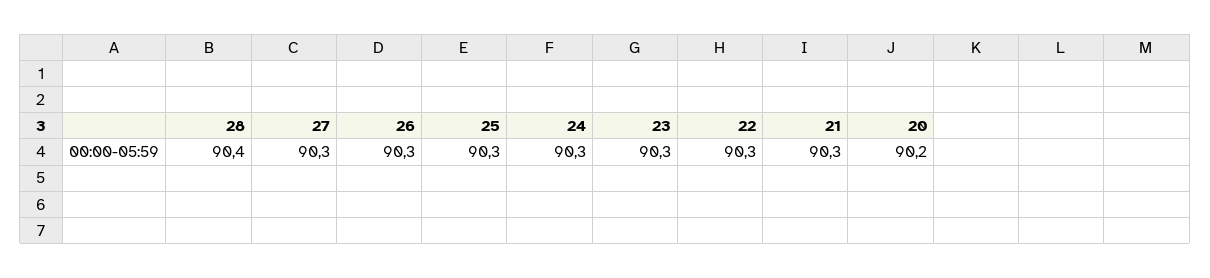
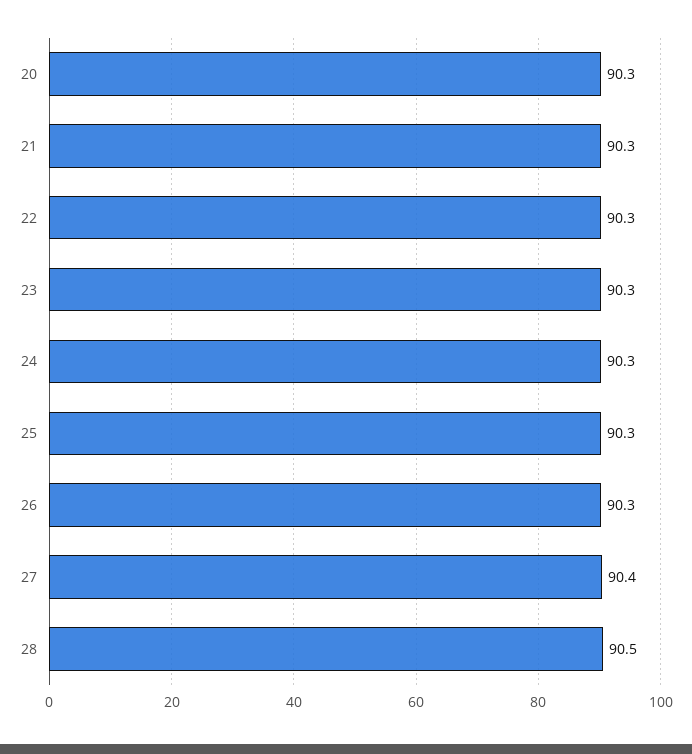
28: 90.4 -> 90.5
27: 90.3 -> 90.4
20: 90.2 -> 90.3

